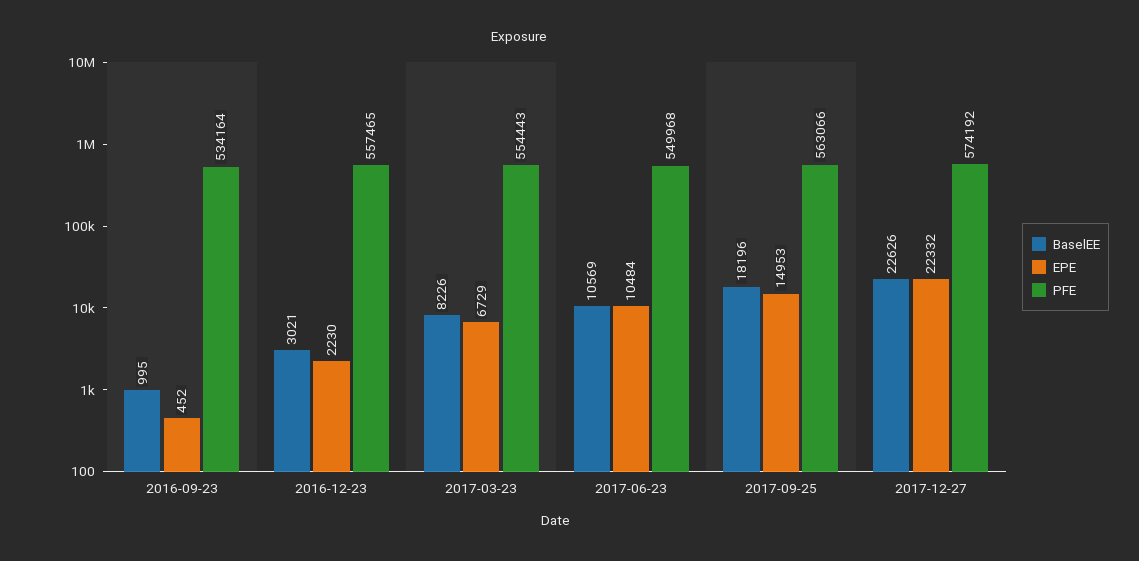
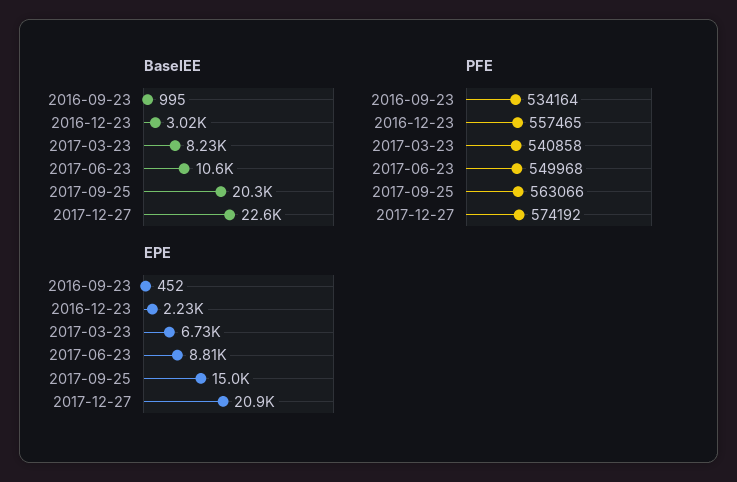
PFE, 2017-03-23: 554443 -> 540858
EPE, 2017-06-23: 10484 -> 8810
BaselEE, 2017-09-25: 18196 -> 20300
EPE, 2017-12-27: 22332 -> 20900

